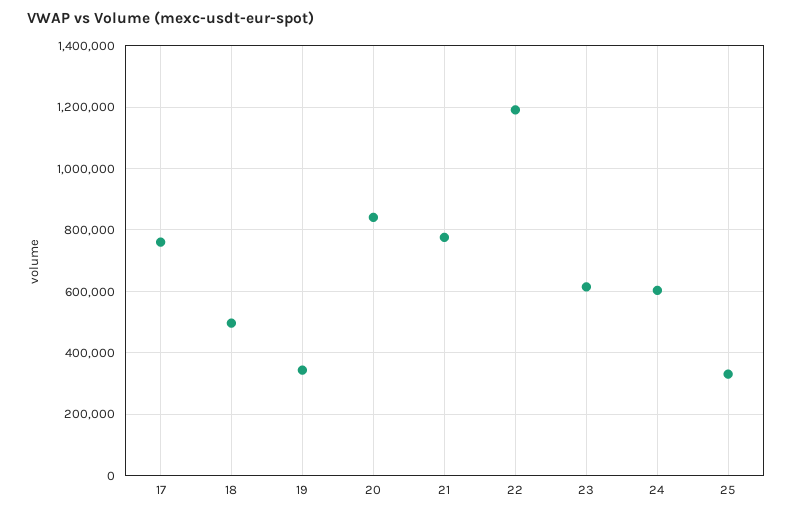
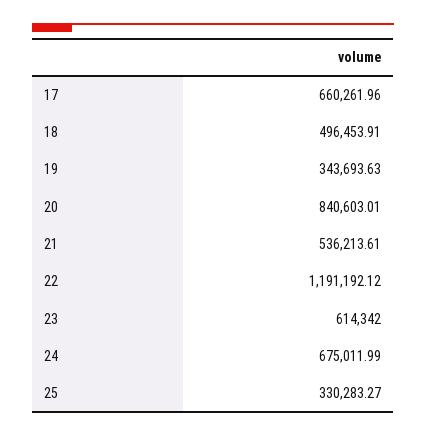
17: 760000 -> 660261.96
21: 780000 -> 536213.61
24: 600000 -> 675011.99

